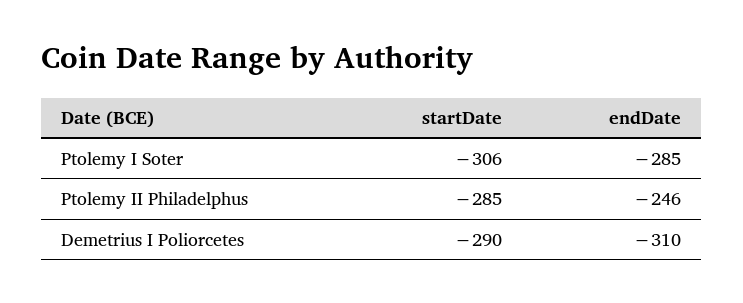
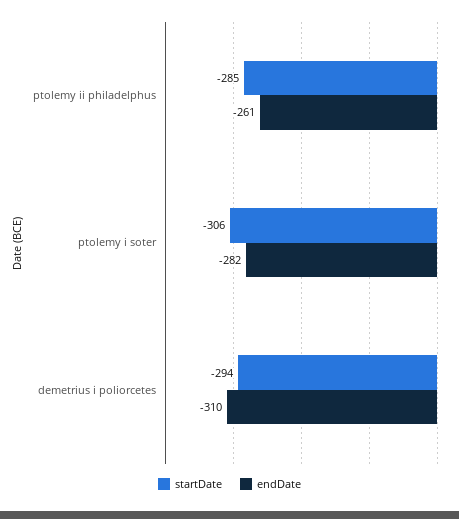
endDate, Ptolemy I Soter: -285 -> -282
endDate, Ptolemy II Philadelphus: -246 -> -261
startDate, Demetrius I Poliorcetes: -290 -> -294

